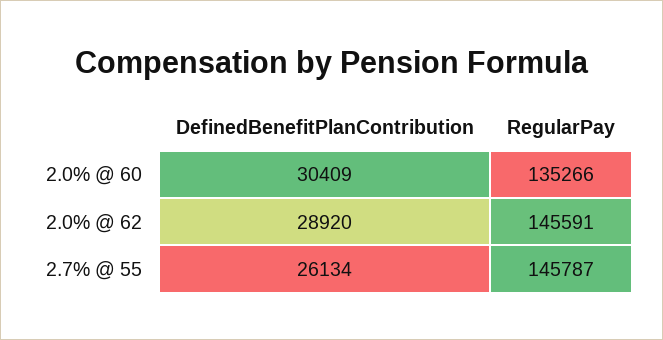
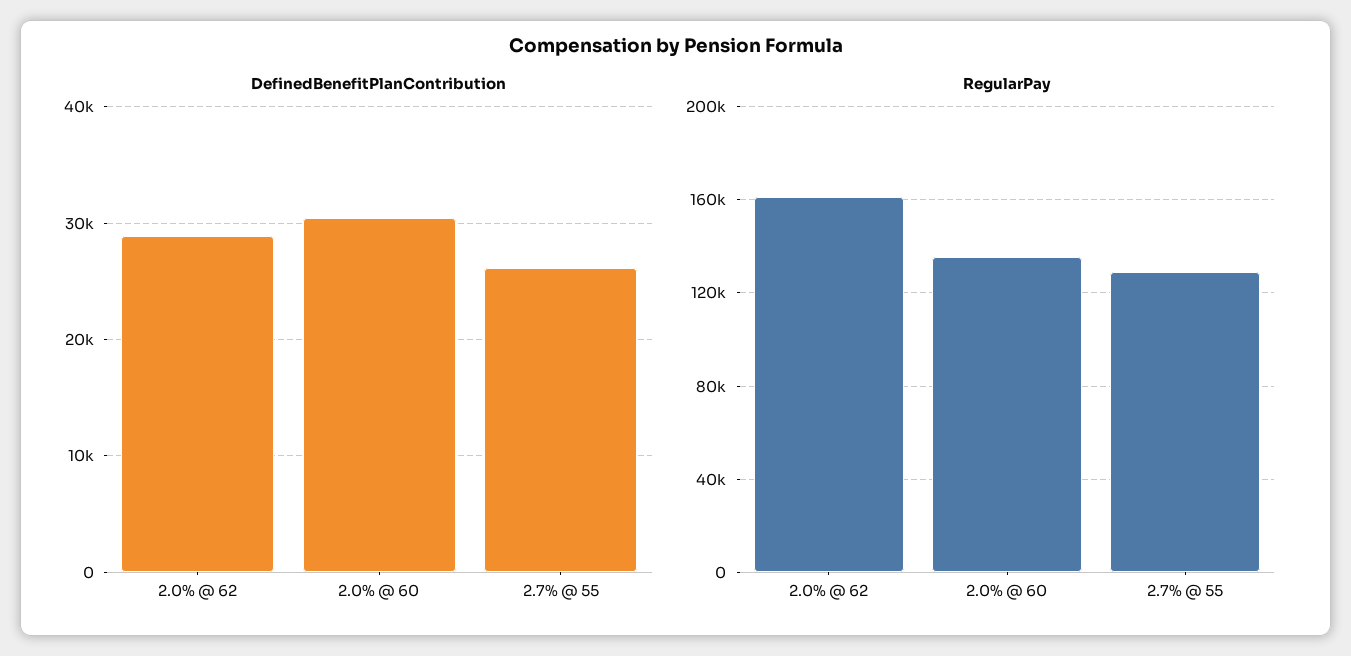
RegularPay, 2.0% @ 62: 145591 -> 160000
RegularPay, 2.7% @ 55: 145787 -> 130000

